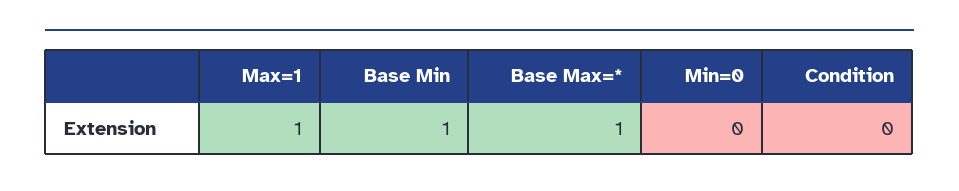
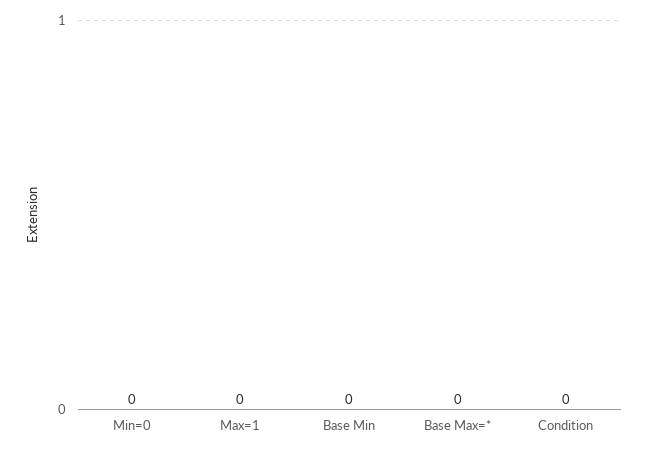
Max=1: 1 -> 0
Base Min: 1 -> 0
Base Max=*: 1 -> 0

